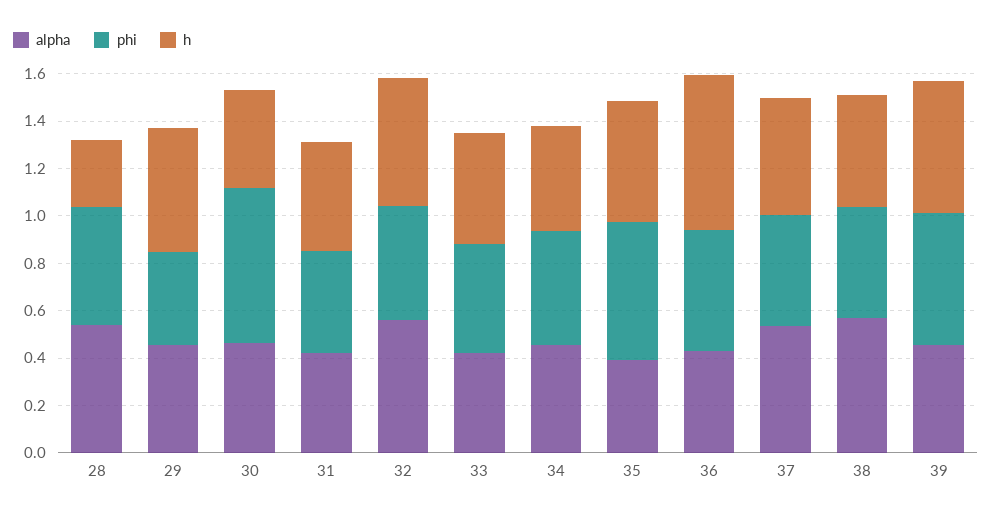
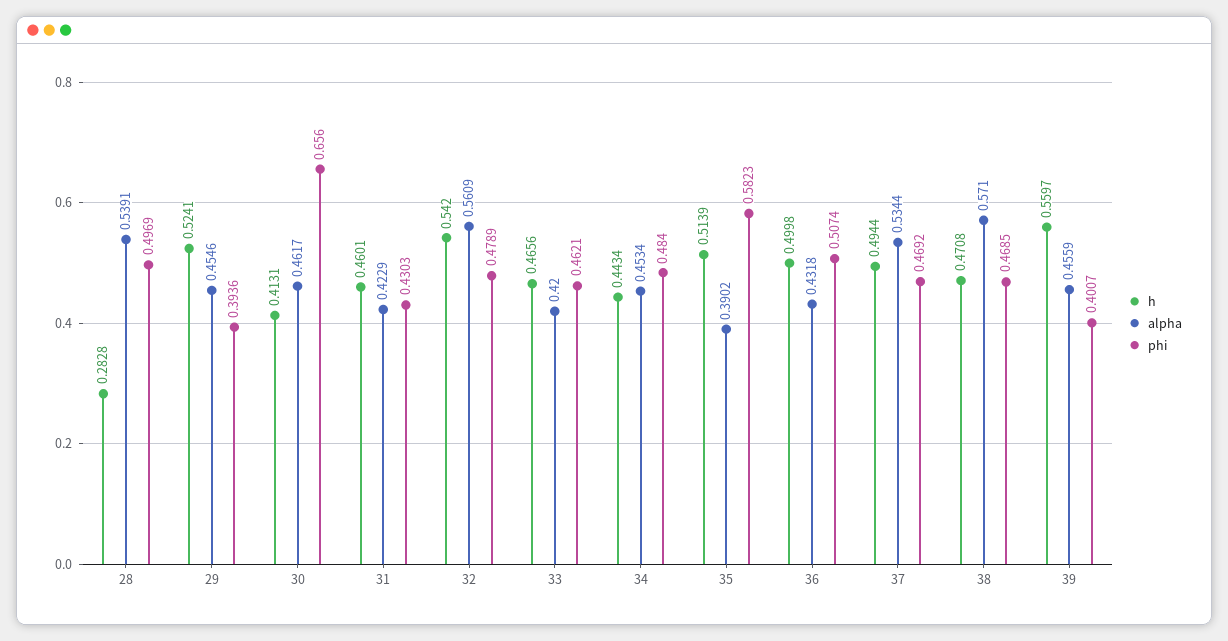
h, 36: 0.65 -> 0.4998
phi, 39: 0.55 -> 0.4007

